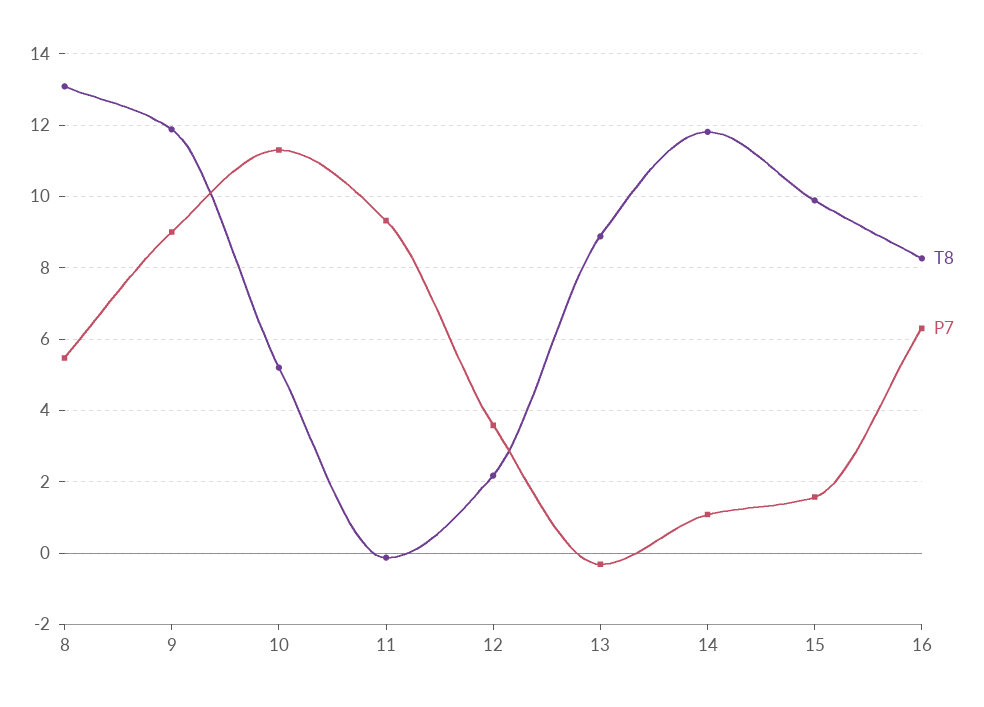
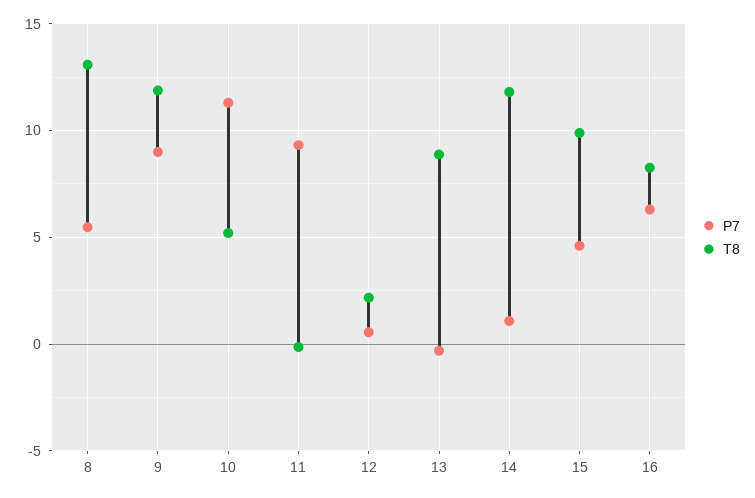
P7, 12: 3.6 -> 0.5
P7, 15: 1.6 -> 4.5

